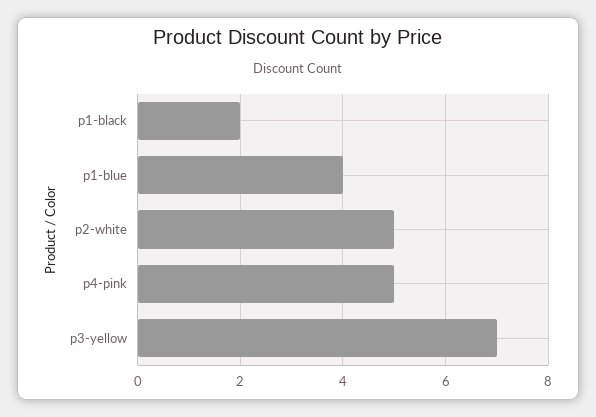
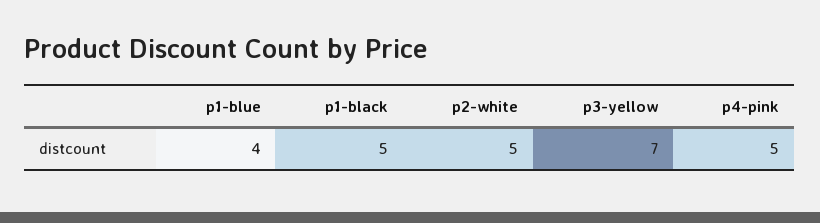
p1-black: 2 -> 5

